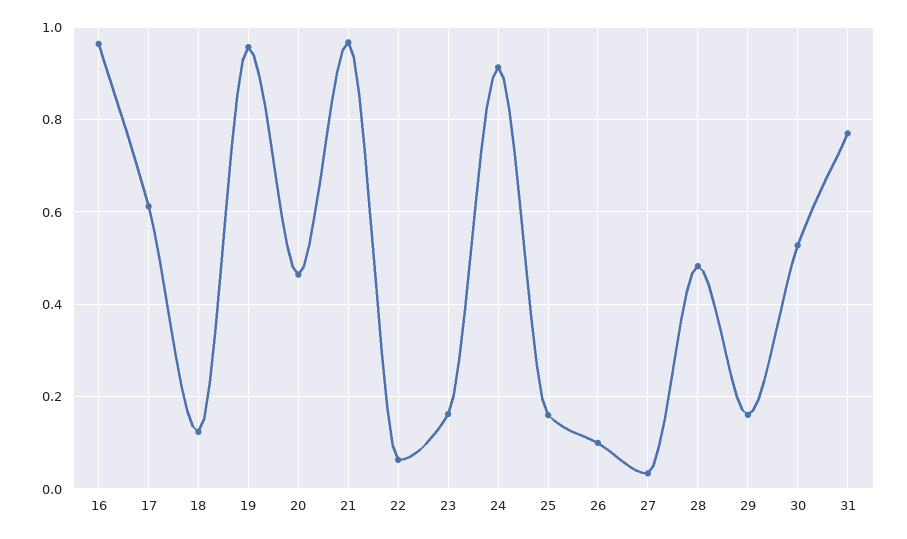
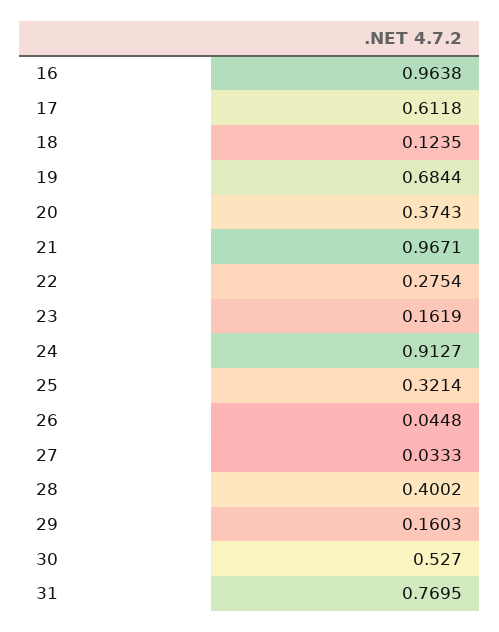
19: 0.96 -> 0.6844
20: 0.46 -> 0.3743
22: 0.06 -> 0.2754
25: 0.16 -> 0.3214
26: 0.1 -> 0.0448
28: 0.48 -> 0.4002

